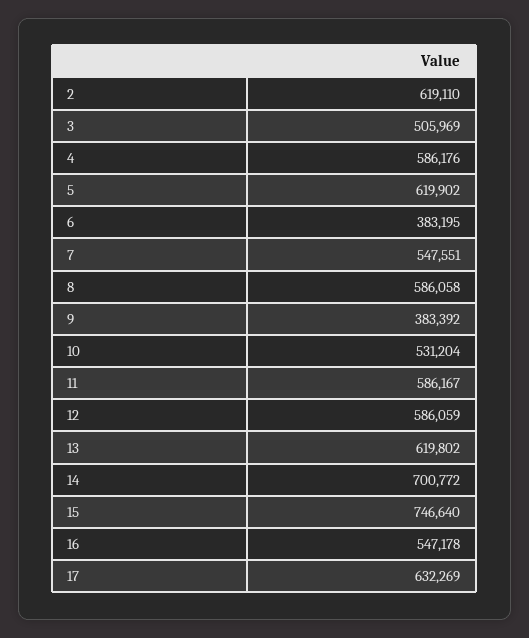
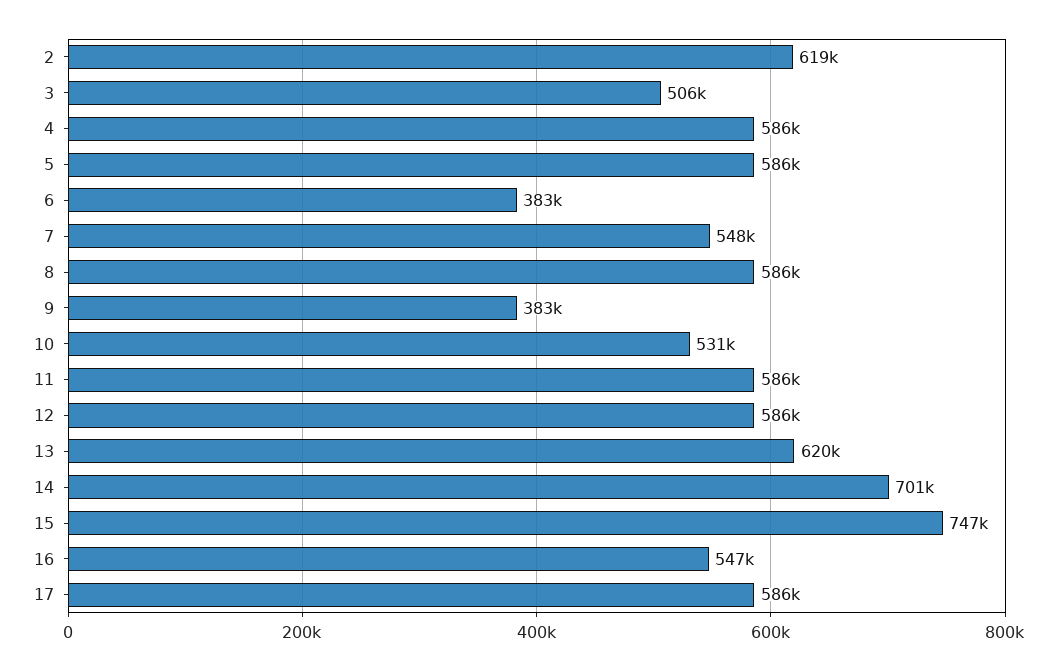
5: 619902 -> 586000
17: 632269 -> 586000

